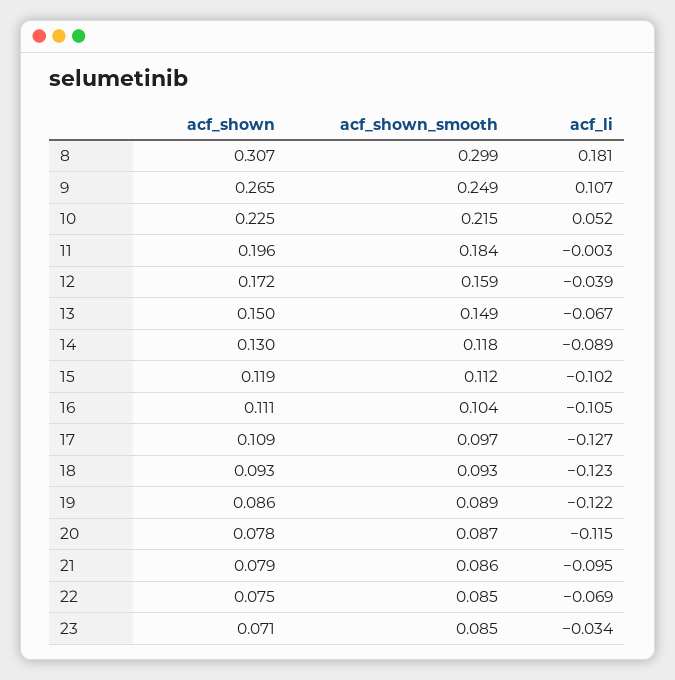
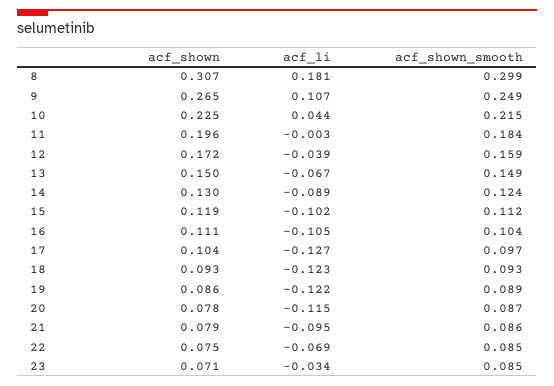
acf_li, 10: 0.052 -> 0.044
acf_shown_smooth, 14: 0.118 -> 0.124
acf_shown, 17: 0.109 -> 0.104

